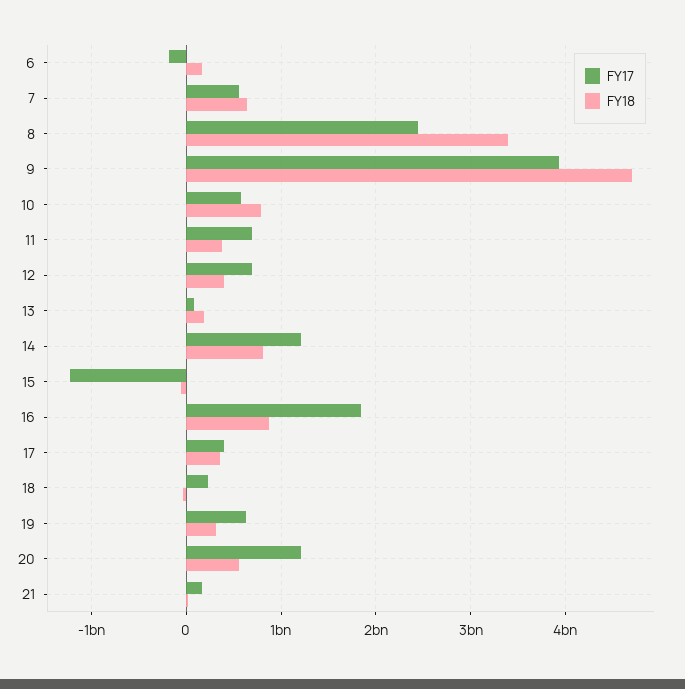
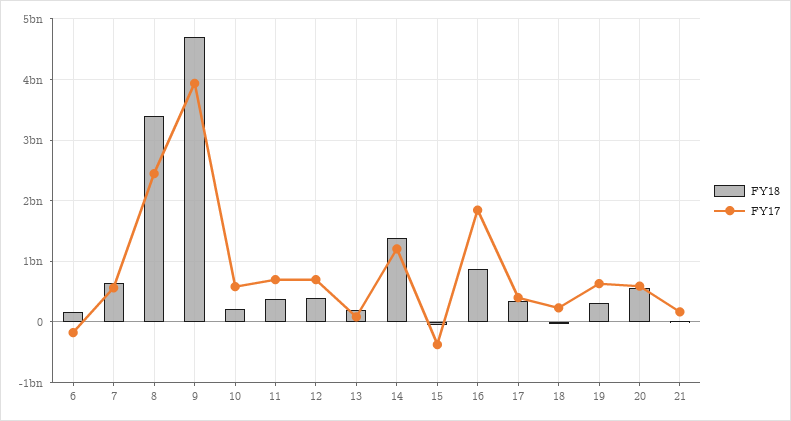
FY18, 10: 800000000 -> 200000000
FY18, 14: 800000000 -> 1400000000
FY17, 15: -1200000000 -> -400000000
FY17, 20: 1200000000 -> 600000000

